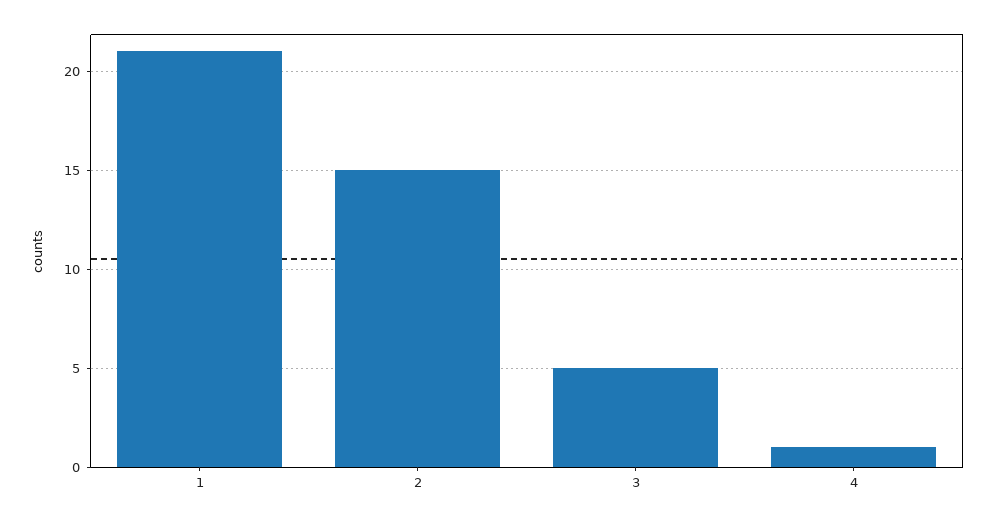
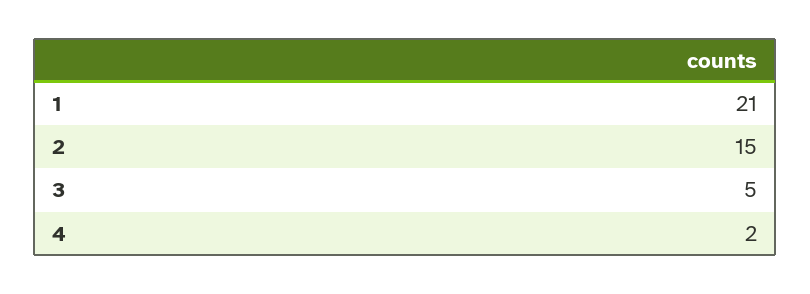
4: 1 -> 2

